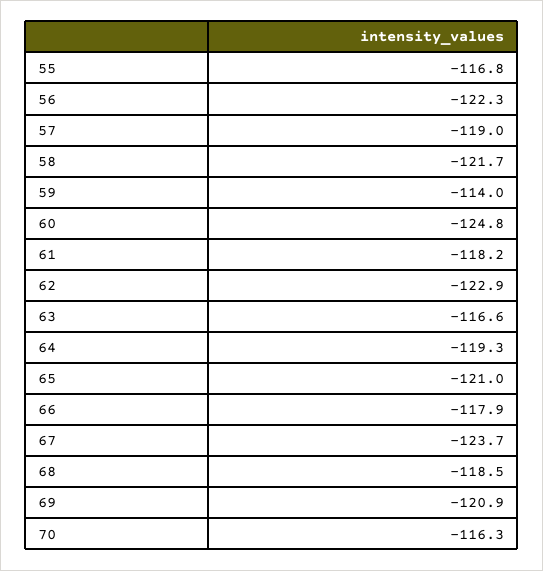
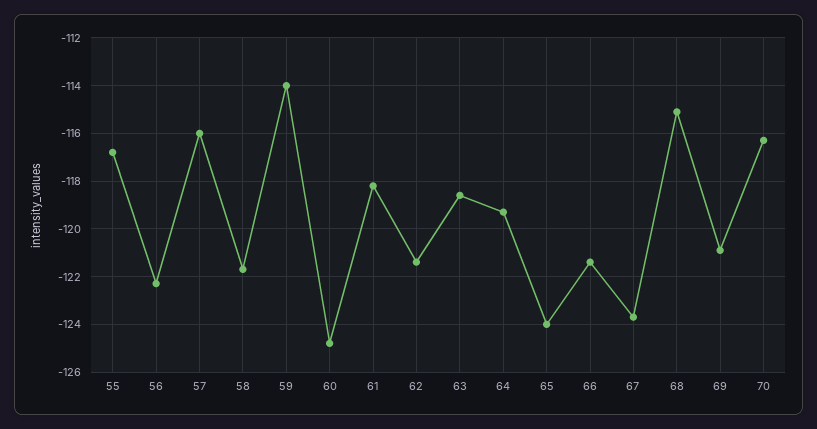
57: -119 -> -116
62: -122.9 -> -121.5
63: -116.6 -> -118.5
65: -121 -> -124
66: -117.9 -> -121.5
68: -118.5 -> -115

